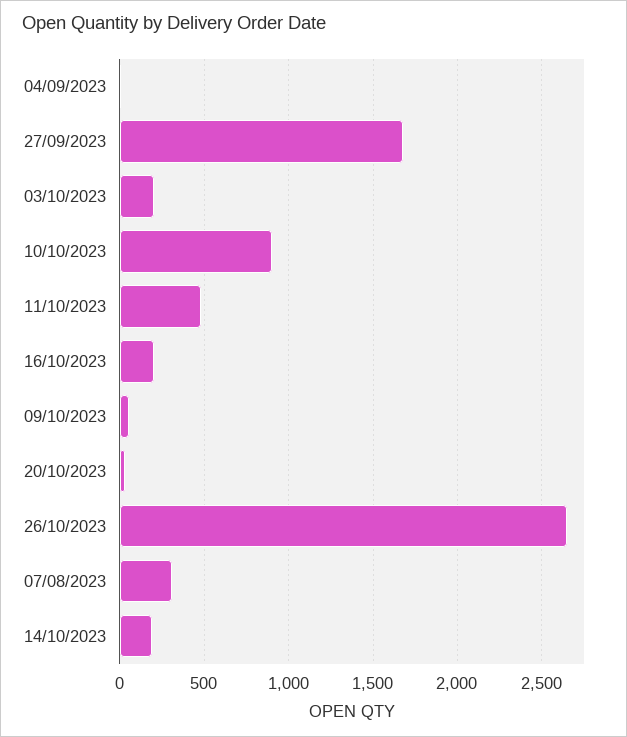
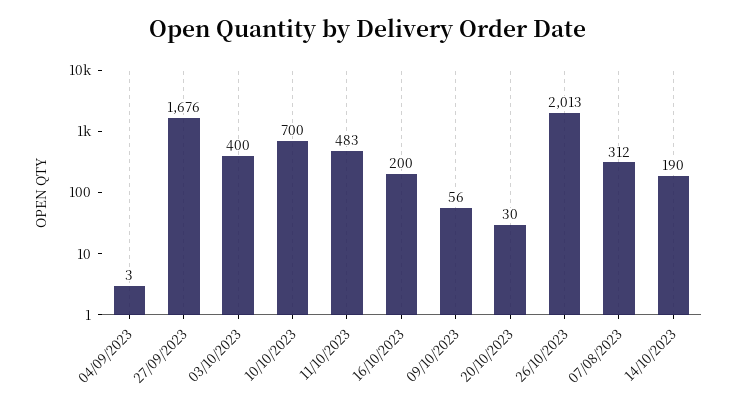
03/10/2023: 200 -> 400
10/10/2023: 900 -> 700
26/10/2023: 2650 -> 2013

